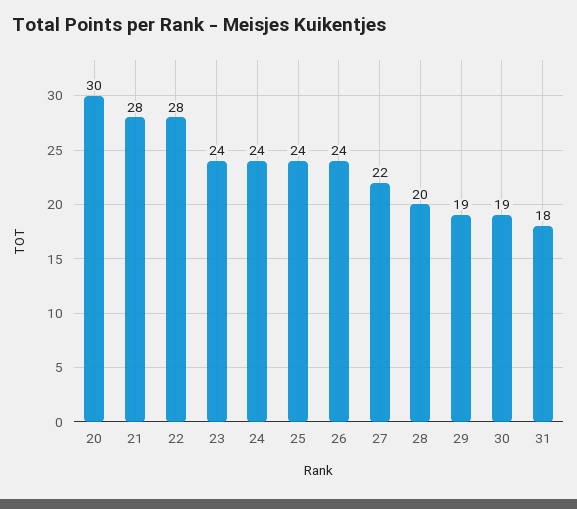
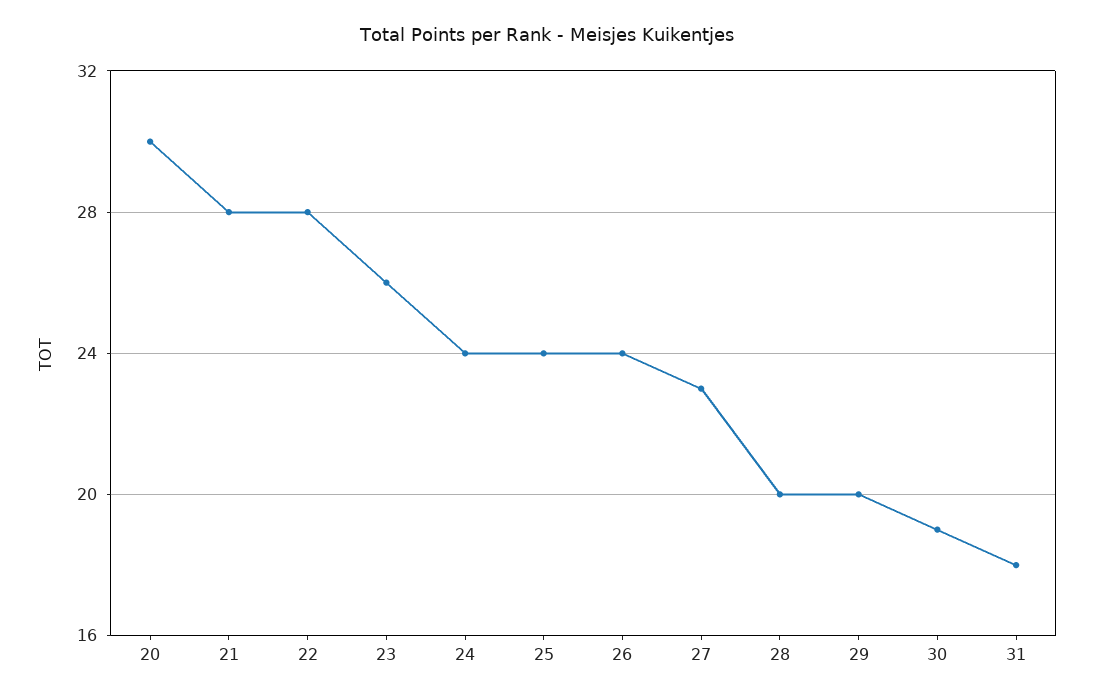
23: 24 -> 26
27: 22 -> 23
29: 19 -> 20

